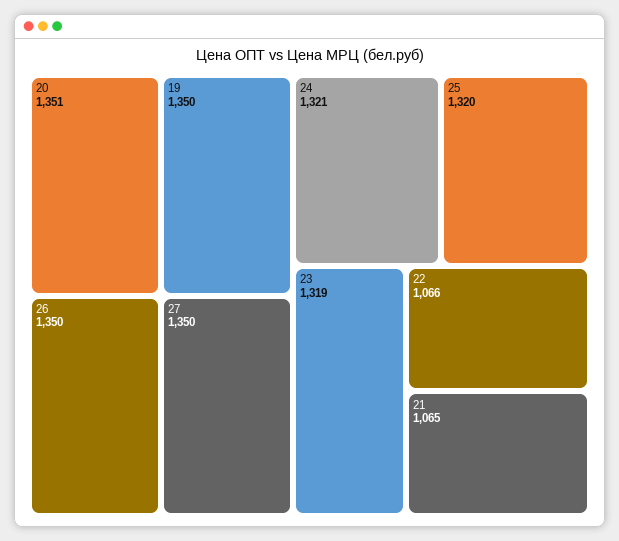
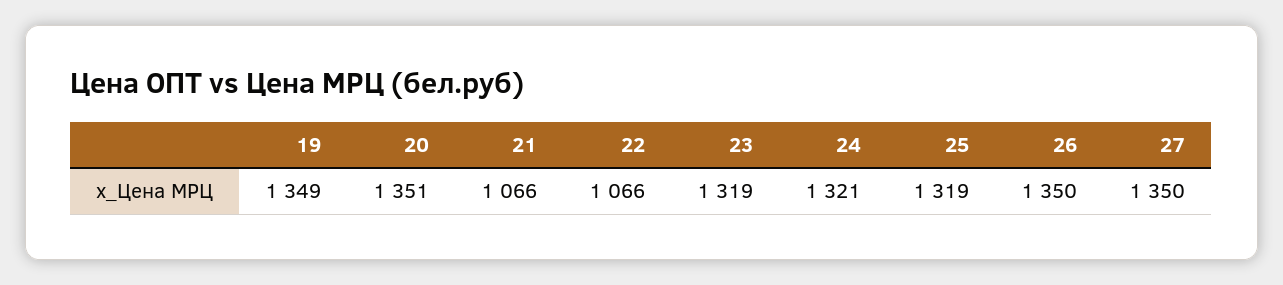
19: 1350 -> 1349
25: 1320 -> 1319
21: 1065 -> 1066

